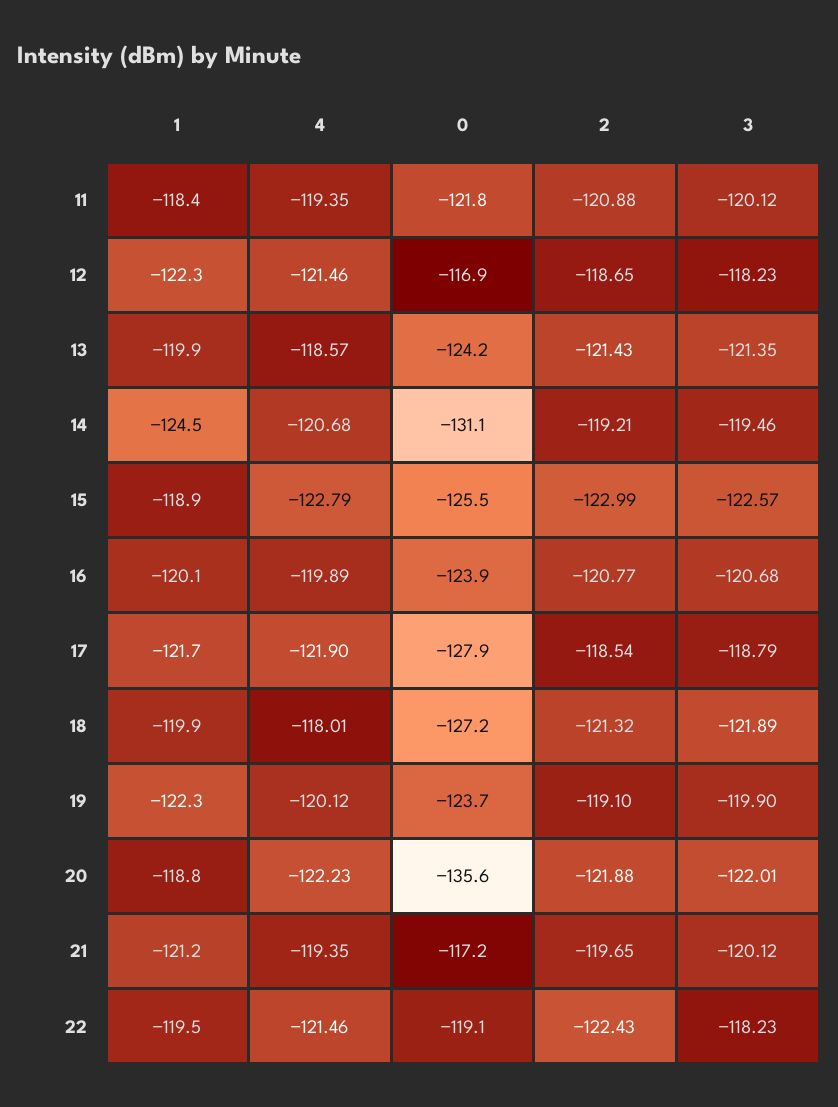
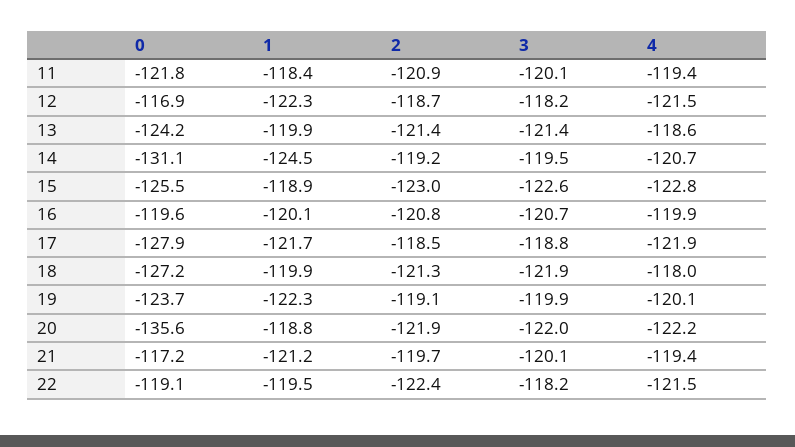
0, 16: -123.9 -> -119.6

